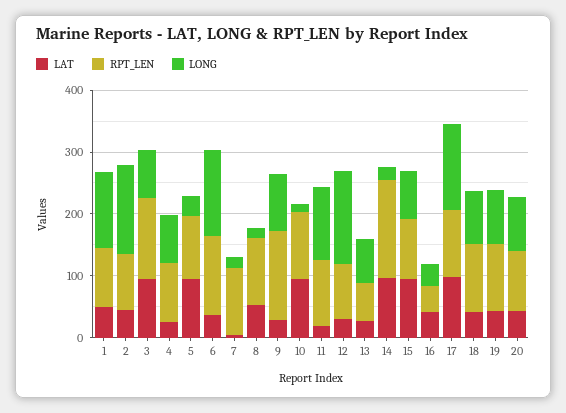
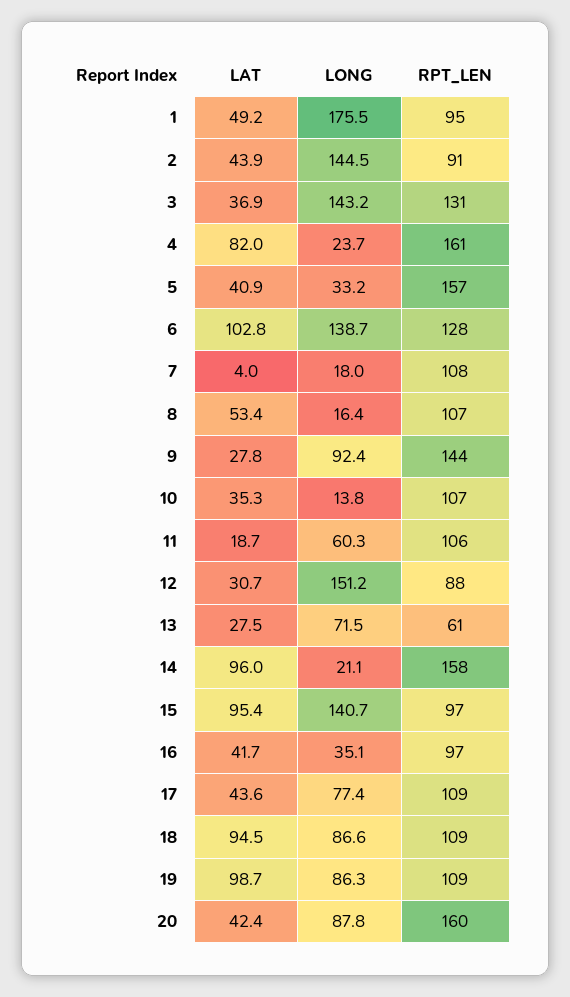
LONG, 1: 120 -> 175.5
LAT, 3: 100 -> 36.9
LONG, 3: 80 -> 143.2
LAT, 4: 20 -> 82
RPT_LEN, 4: 100 -> 161
LONG, 4: 80 -> 23.7
LAT, 5: 100 -> 40.9
RPT_LEN, 5: 100 -> 157
LAT, 6: 40 -> 102.8
LAT, 10: 100 -> 35.3
LONG, 11: 120 -> 60.3
LONG, 15: 80 -> 140.7
RPT_LEN, 16: 40 -> 97
LAT, 17: 100 -> 43.6
LONG, 17: 140 -> 77.4
LAT, 18: 40 -> 94.5
LAT, 19: 40 -> 98.7
RPT_LEN, 20: 100 -> 160

